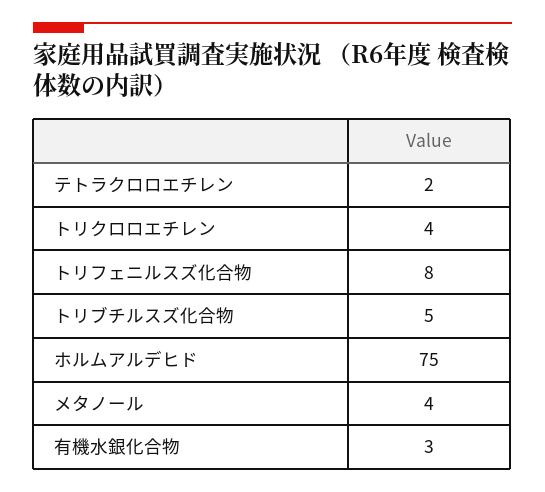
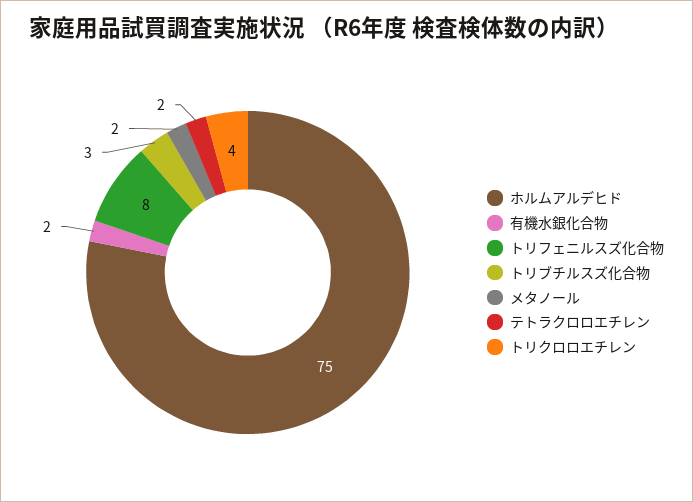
トリブチルスズ化合物: 5 -> 3
メタノール: 4 -> 2
有機水銀化合物: 3 -> 2

